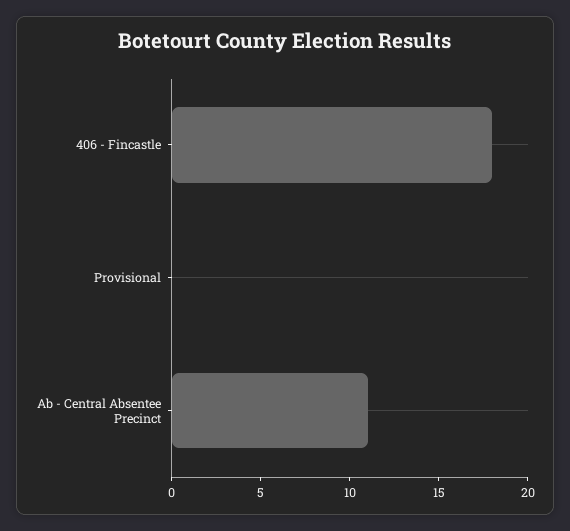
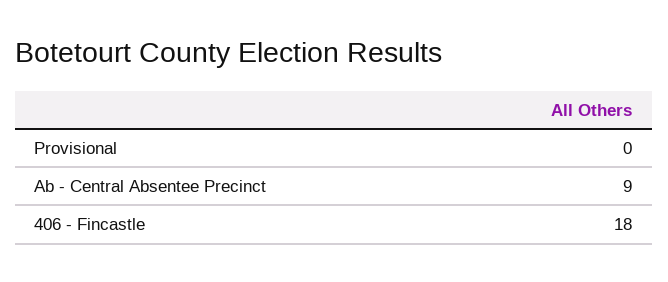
Ab - Central Absentee Precinct: 11 -> 9

